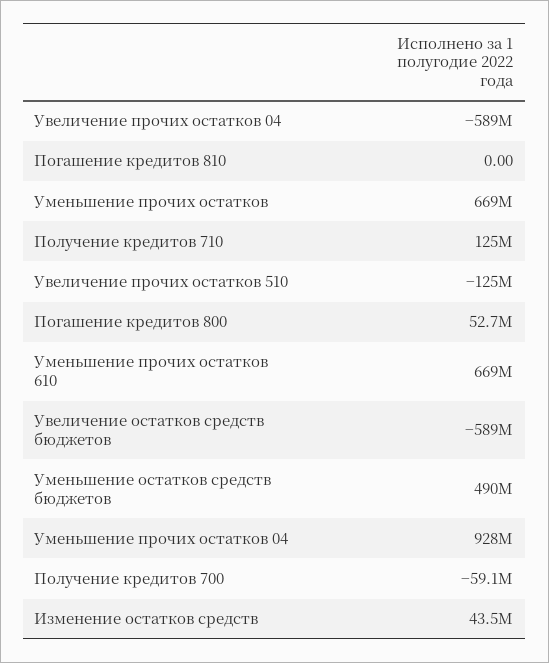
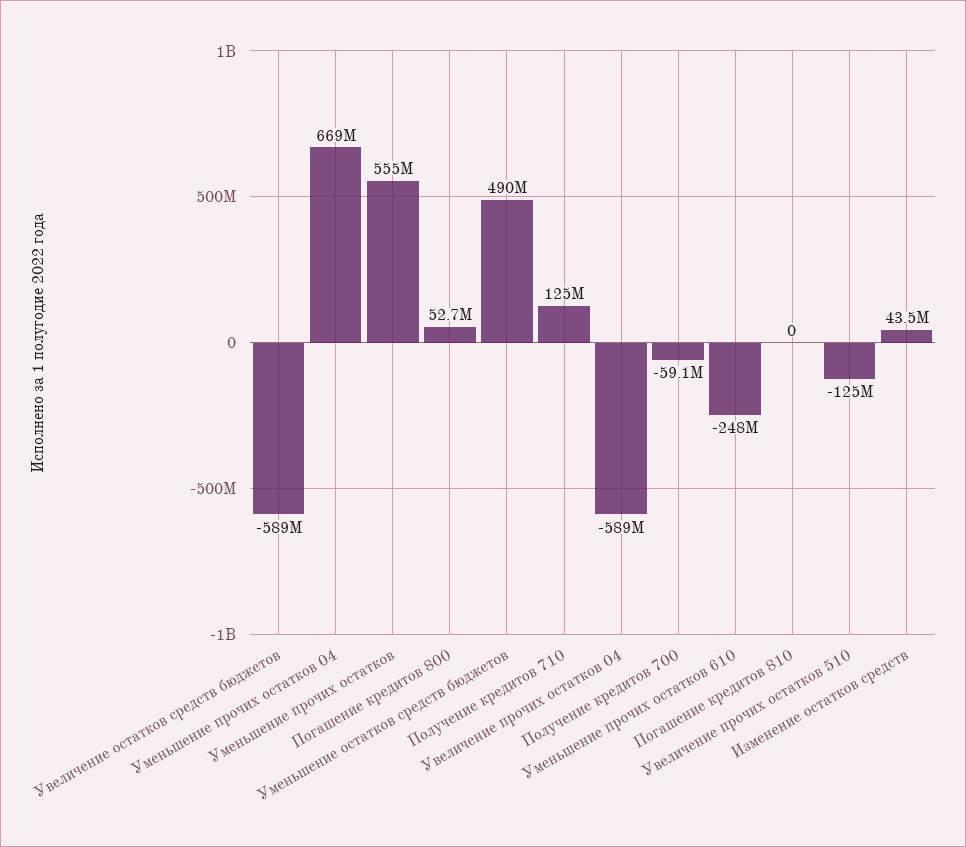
Уменьшение прочих остатков: 669000000 -> 555000000
Уменьшение прочих остатков 610: 669000000 -> -248000000
Уменьшение прочих остатков 04: 928000000 -> 669000000

